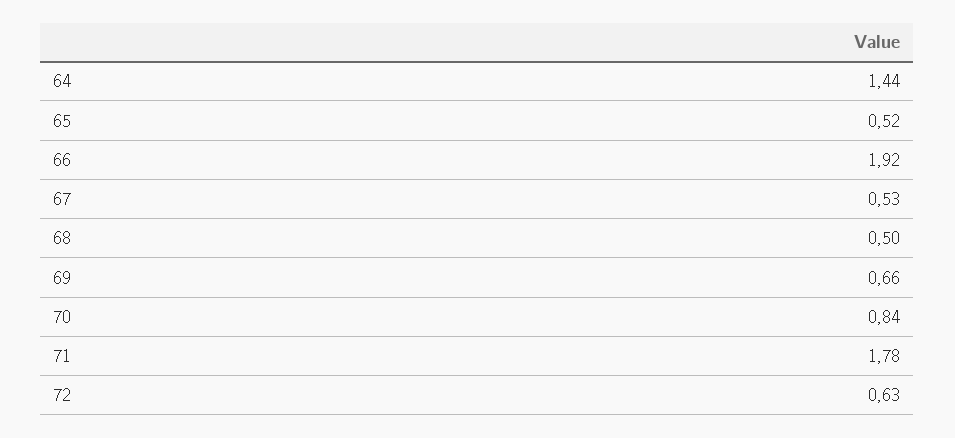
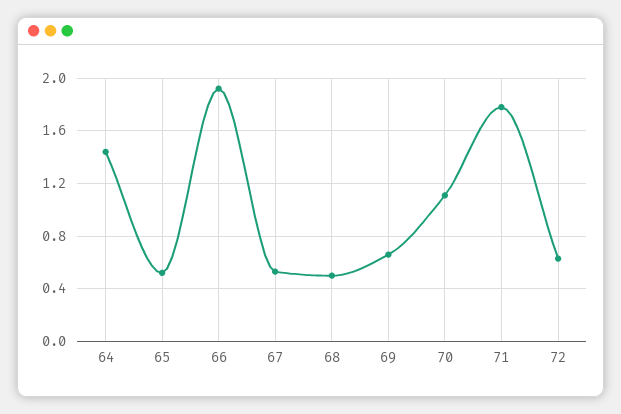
70: 0.84 -> 1.1

